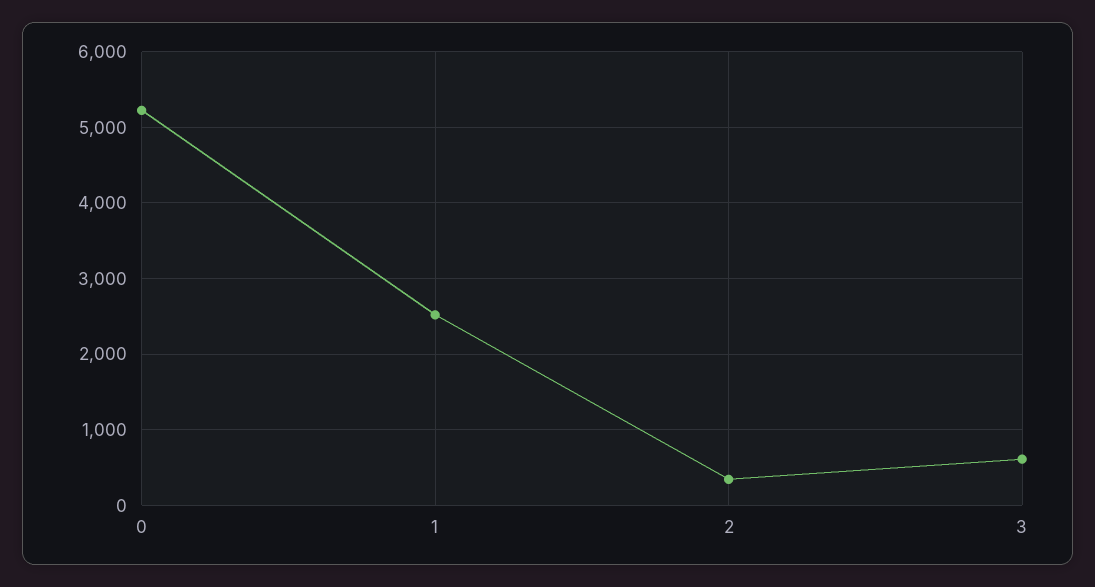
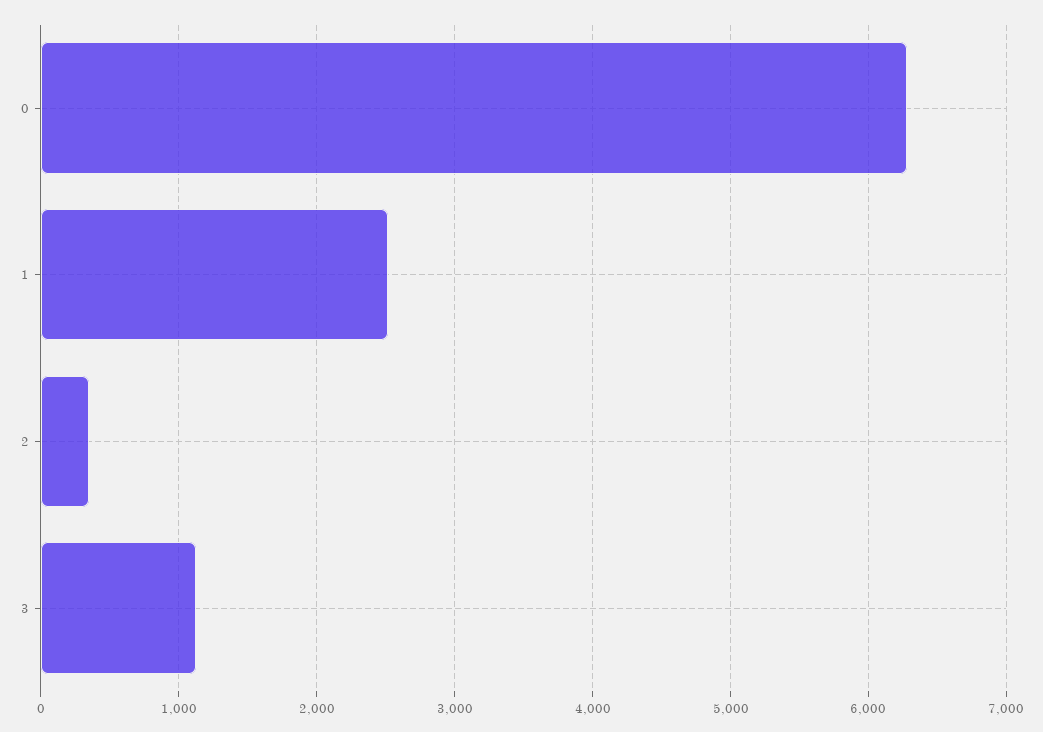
0: 5200 -> 6300
3: 600 -> 1100

